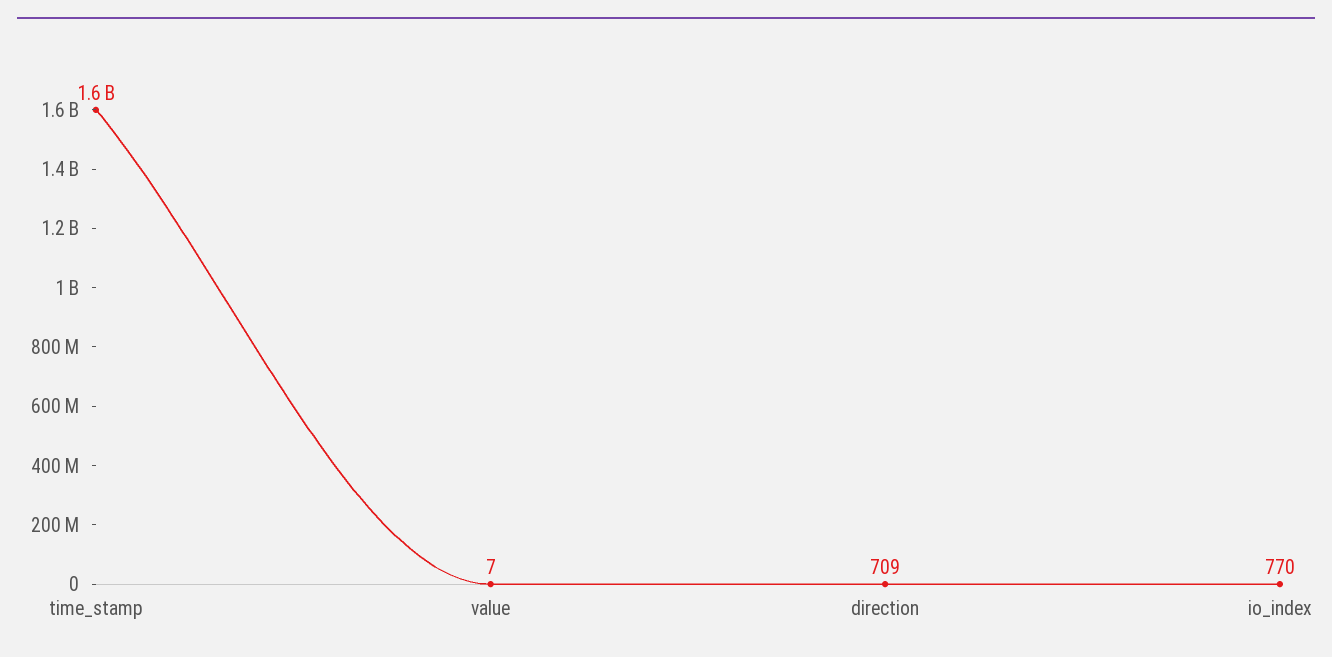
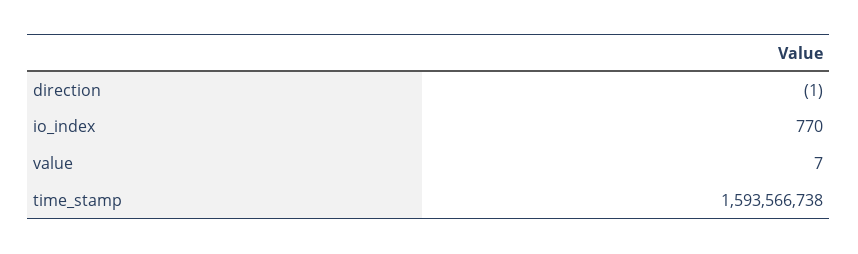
direction: 709 -> -1

